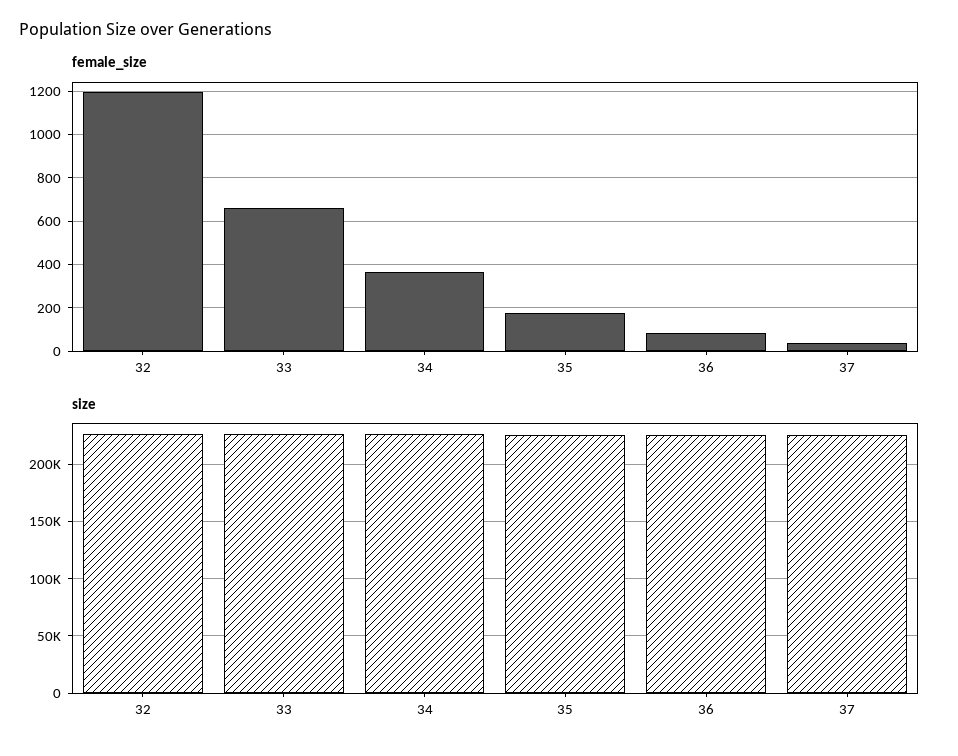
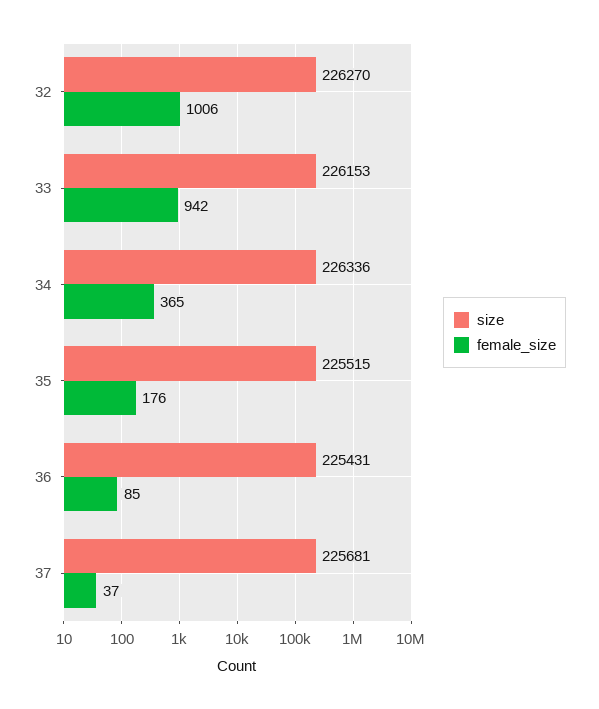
female_size, 32: 1200 -> 1006
female_size, 33: 650 -> 942

